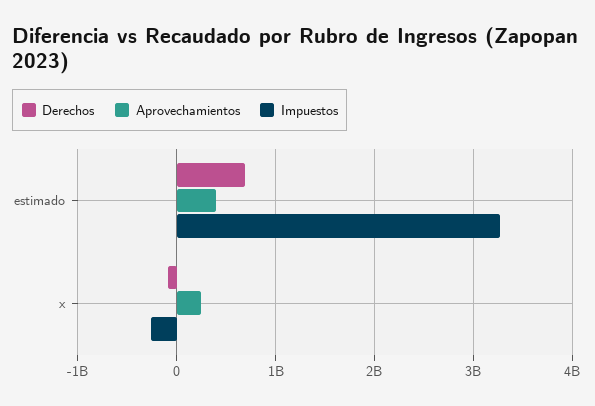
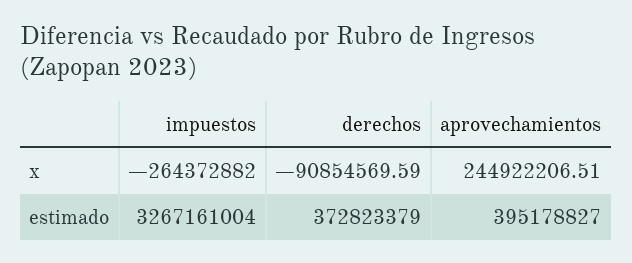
Derechos, estimado: 700000000 -> 372823379

